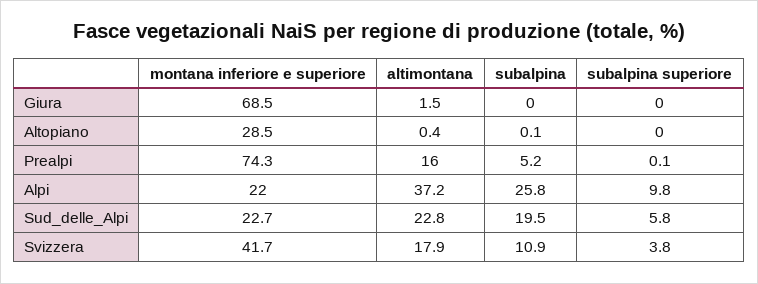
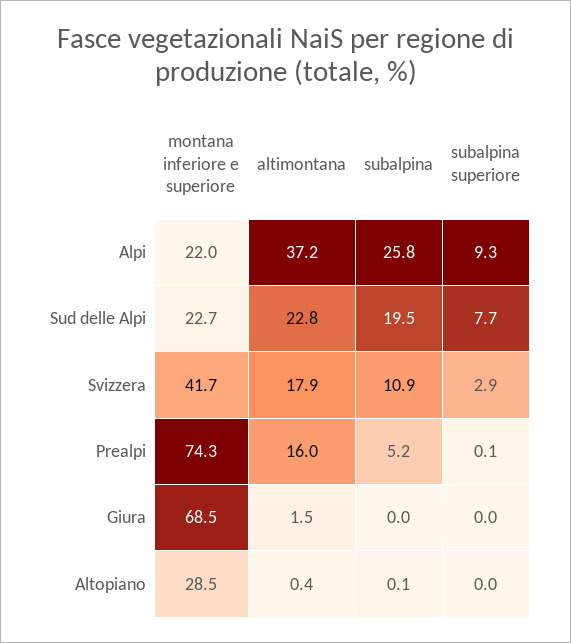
subalpina superiore, Alpi: 9.8 -> 9.3
subalpina superiore, Sud_delle_Alpi: 5.8 -> 7.7
subalpina superiore, Svizzera: 3.8 -> 2.9

